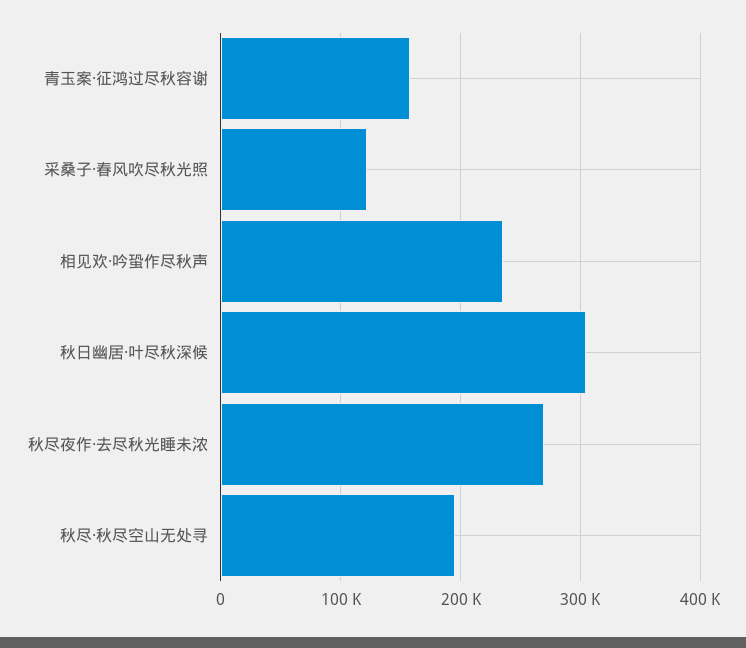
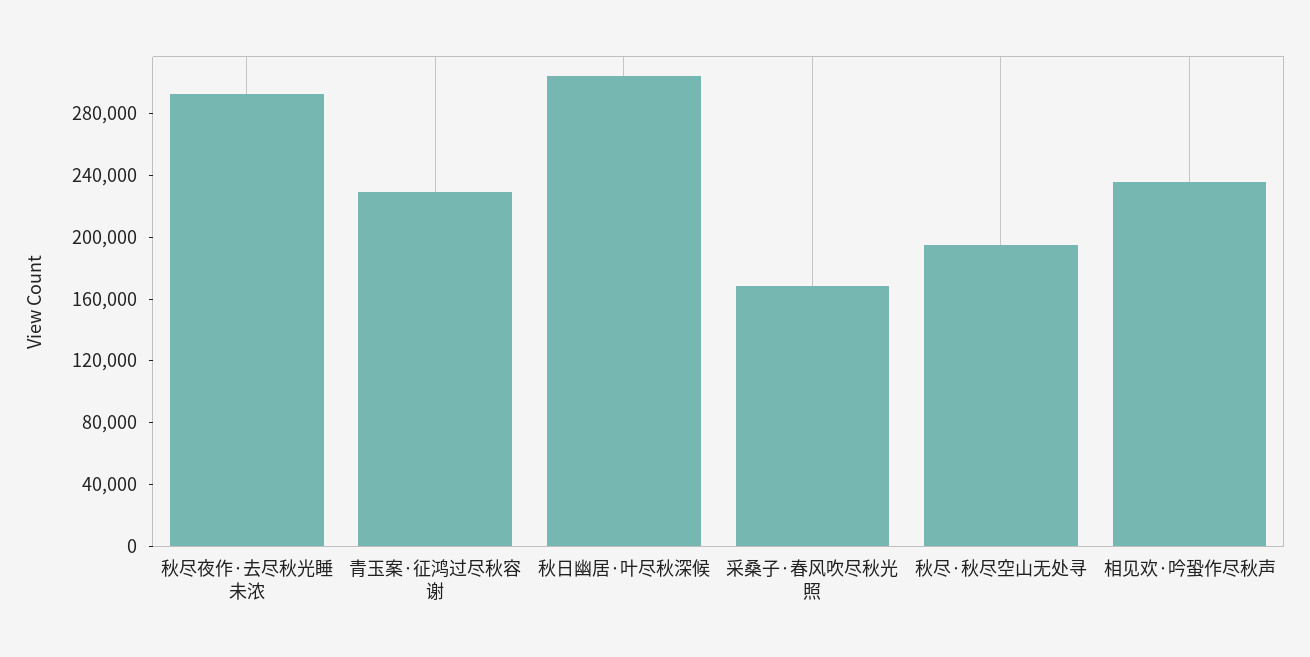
青玉案·征鸿过尽秋容谢: 160000 -> 230000
采桑子·春风吹尽秋光照: 120000 -> 170000
秋尽夜作·去尽秋光睡未浓: 270000 -> 290000

